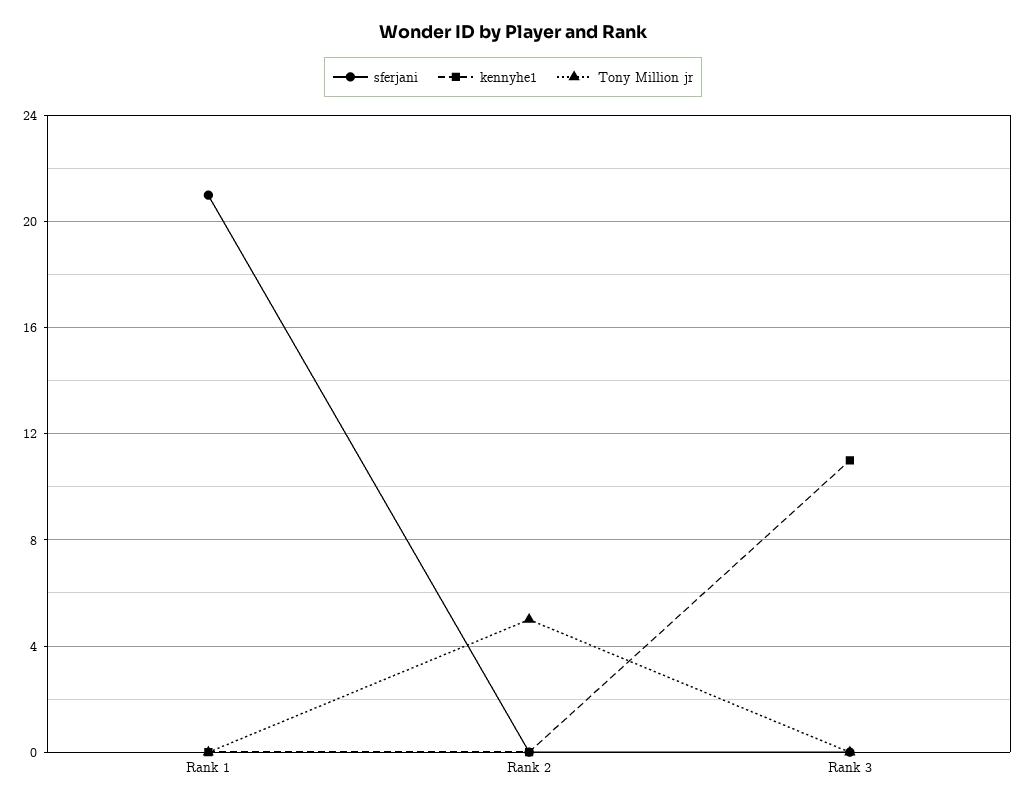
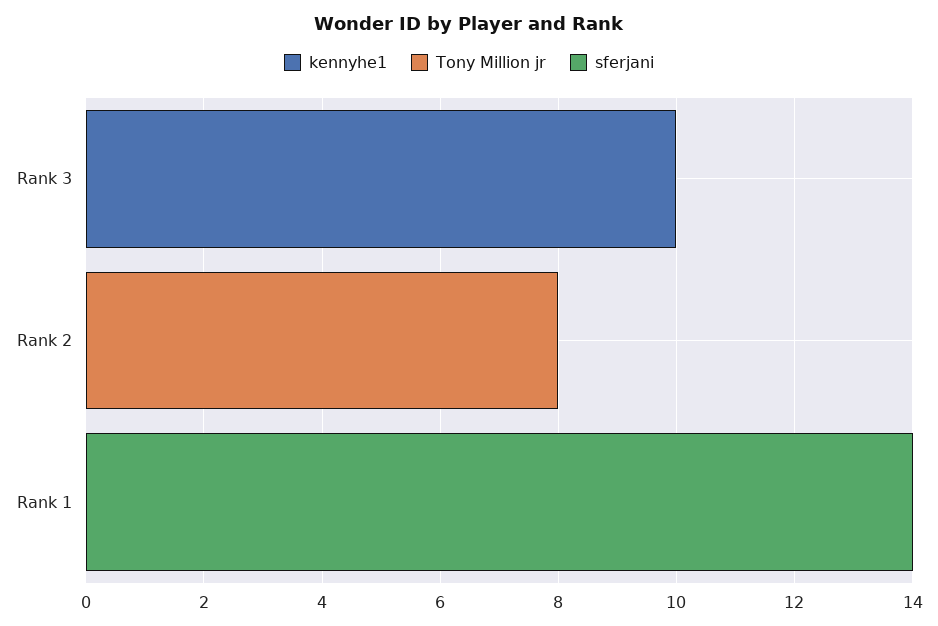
sferjani, Rank 1: 21 -> 14
Tony Million jr, Rank 2: 5 -> 8
kennyhe1, Rank 3: 11 -> 10

